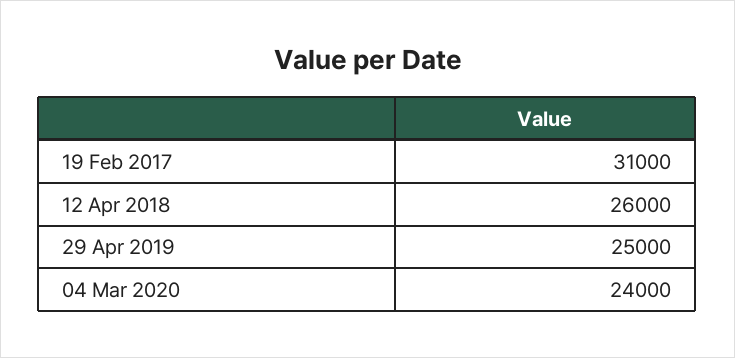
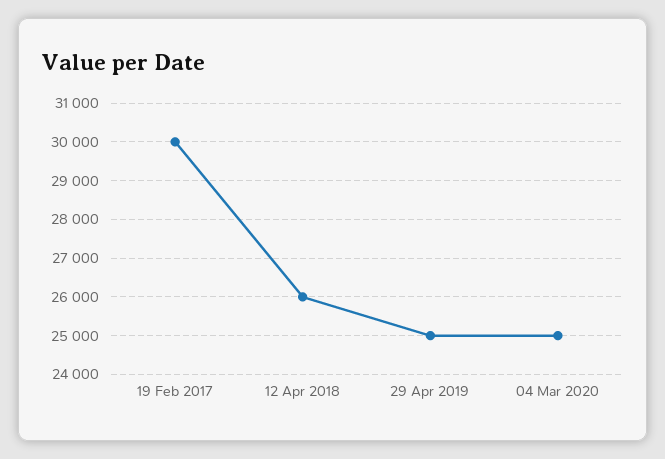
19 Feb 2017: 31000 -> 30000
04 Mar 2020: 24000 -> 25000

